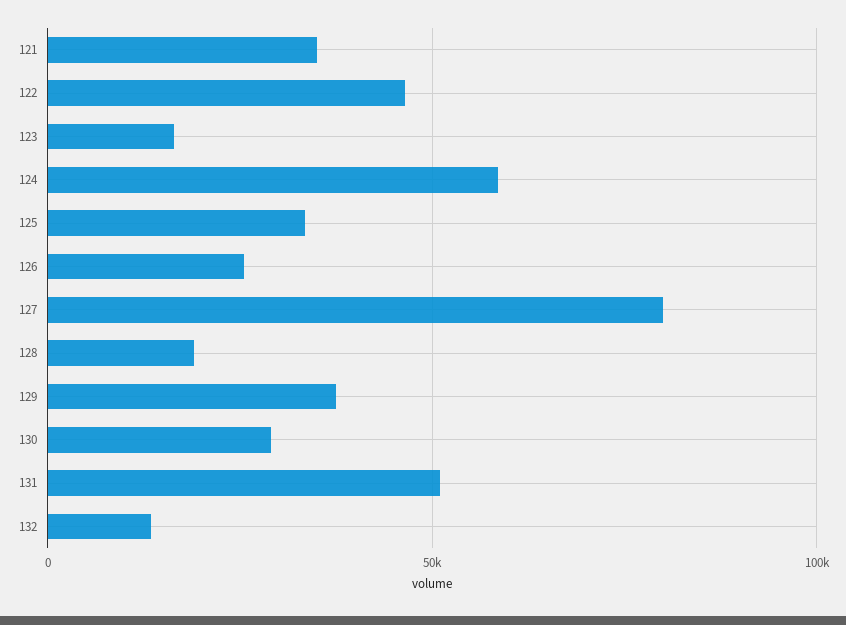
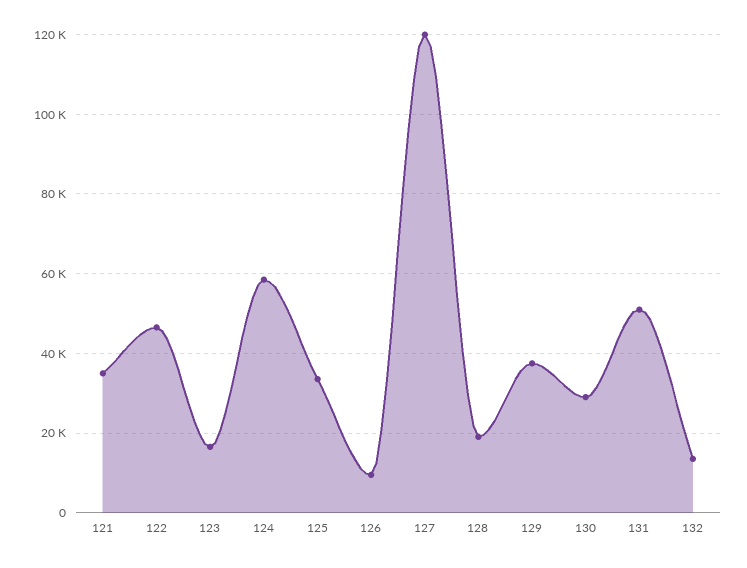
126: 25000 -> 10000
127: 80000 -> 120000

